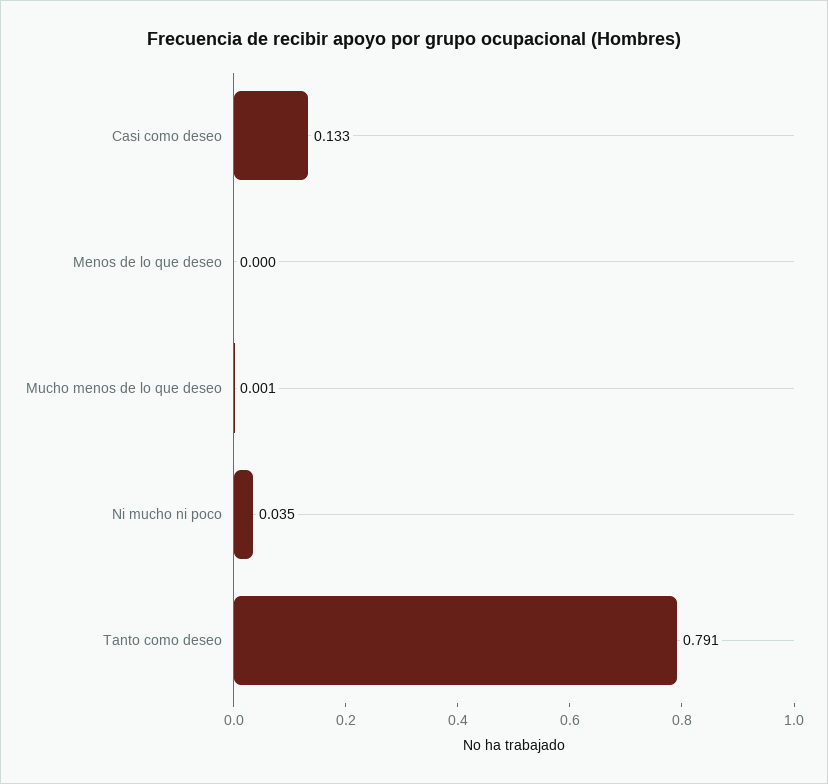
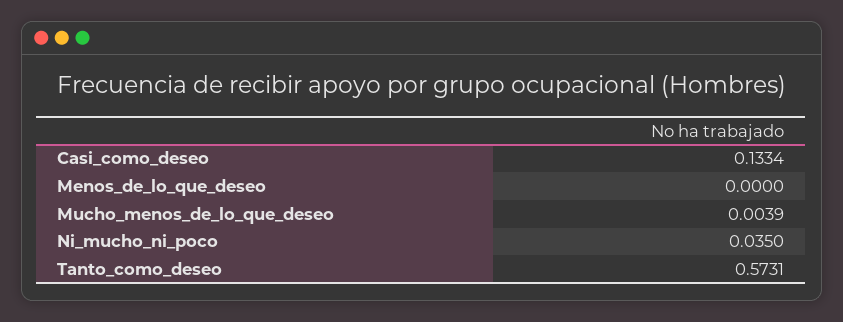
Mucho menos de lo que deseo: 0.001 -> 0.0039
Tanto como deseo: 0.791 -> 0.5731

